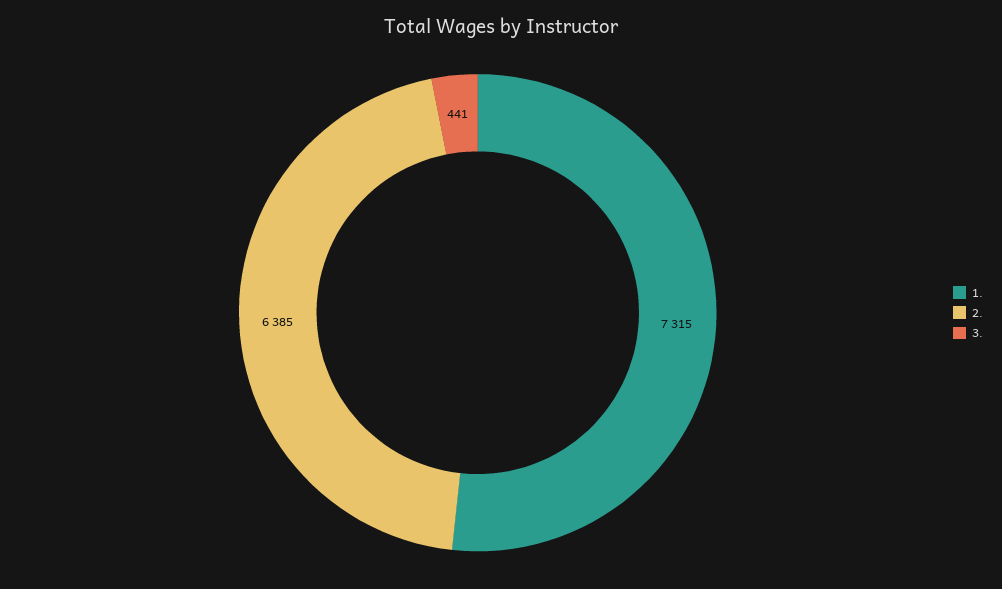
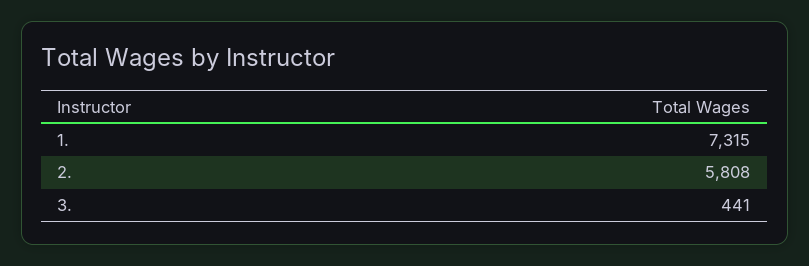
2.: 6385 -> 5808

